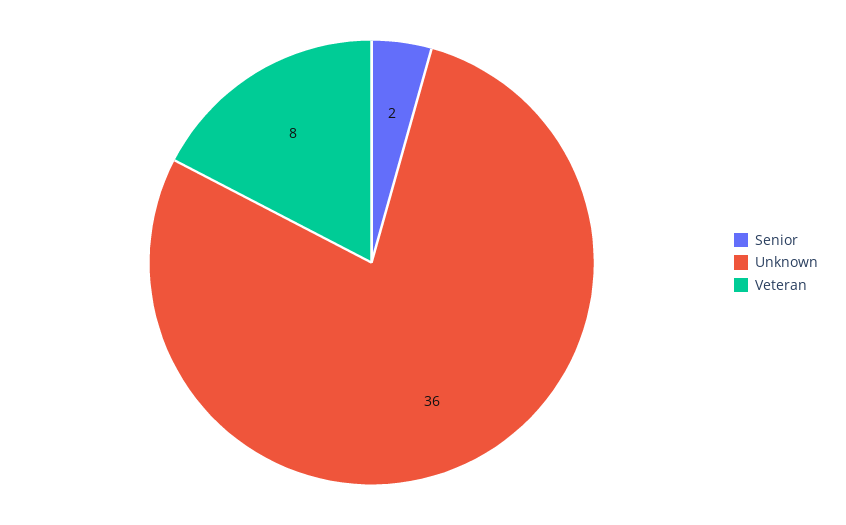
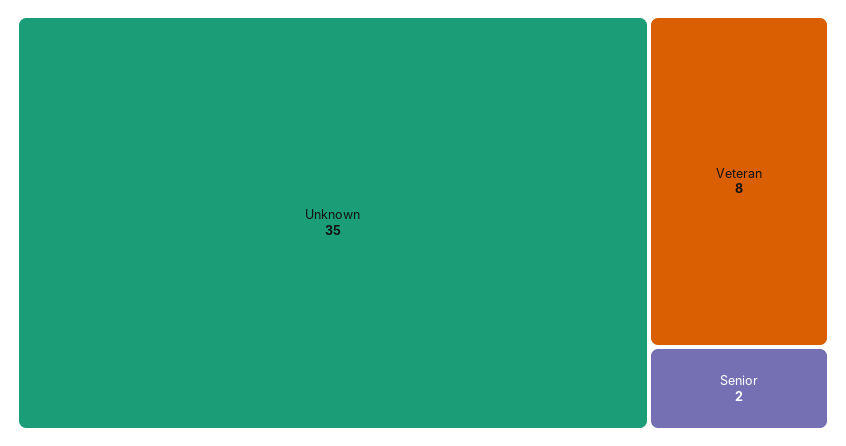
Unknown: 36 -> 35

